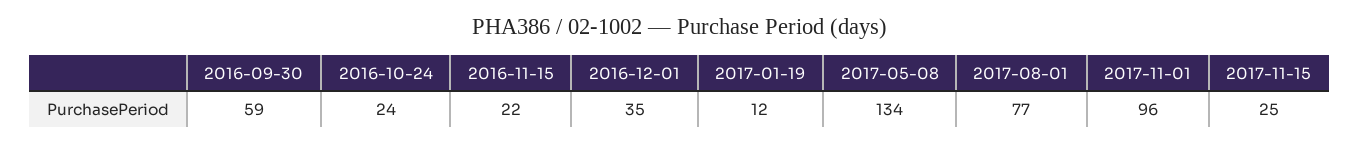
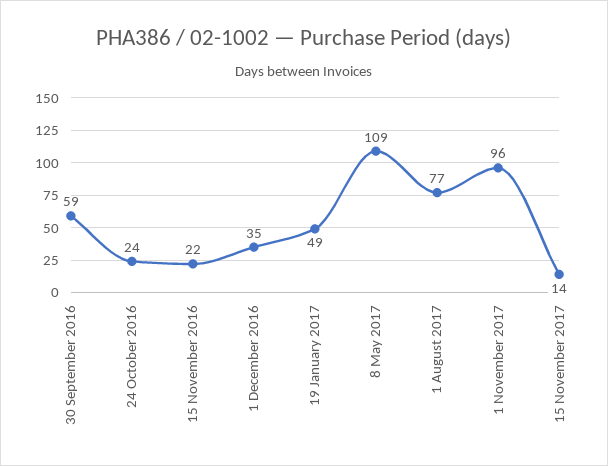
2017-01-19: 12 -> 49
2017-05-08: 134 -> 109
2017-11-15: 25 -> 14

